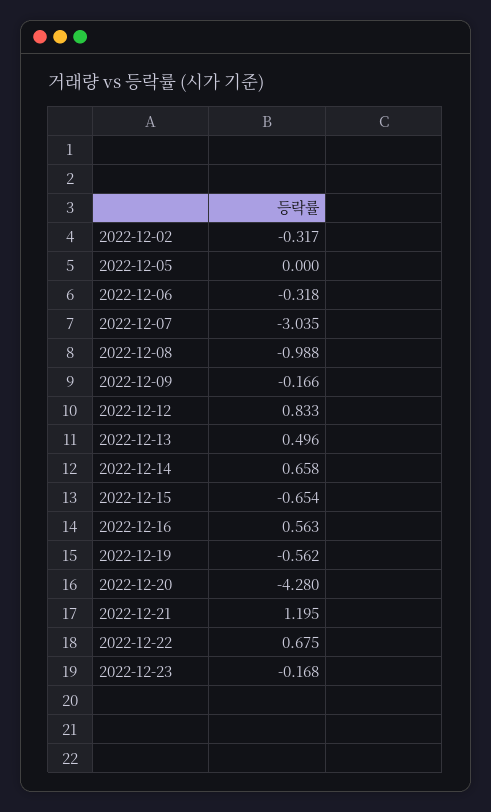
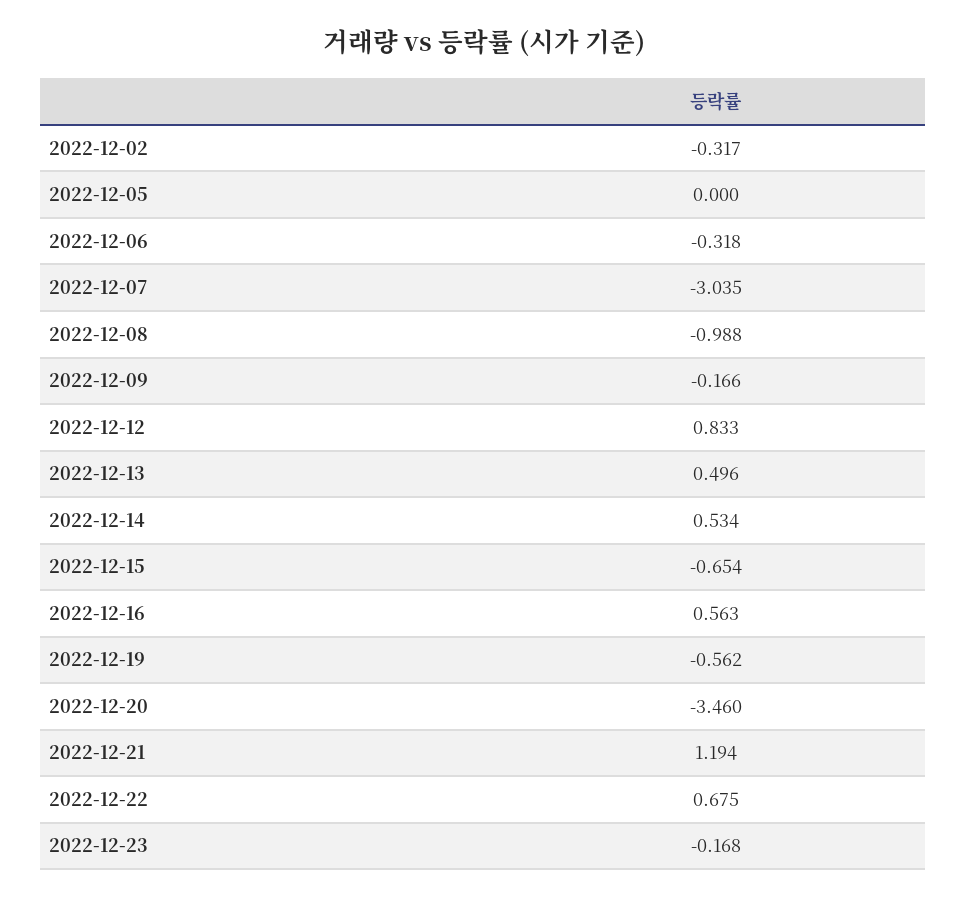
2022-12-14: 0.658 -> 0.534
2022-12-20: -4.28 -> -3.46
2022-12-21: 1.195 -> 1.194

